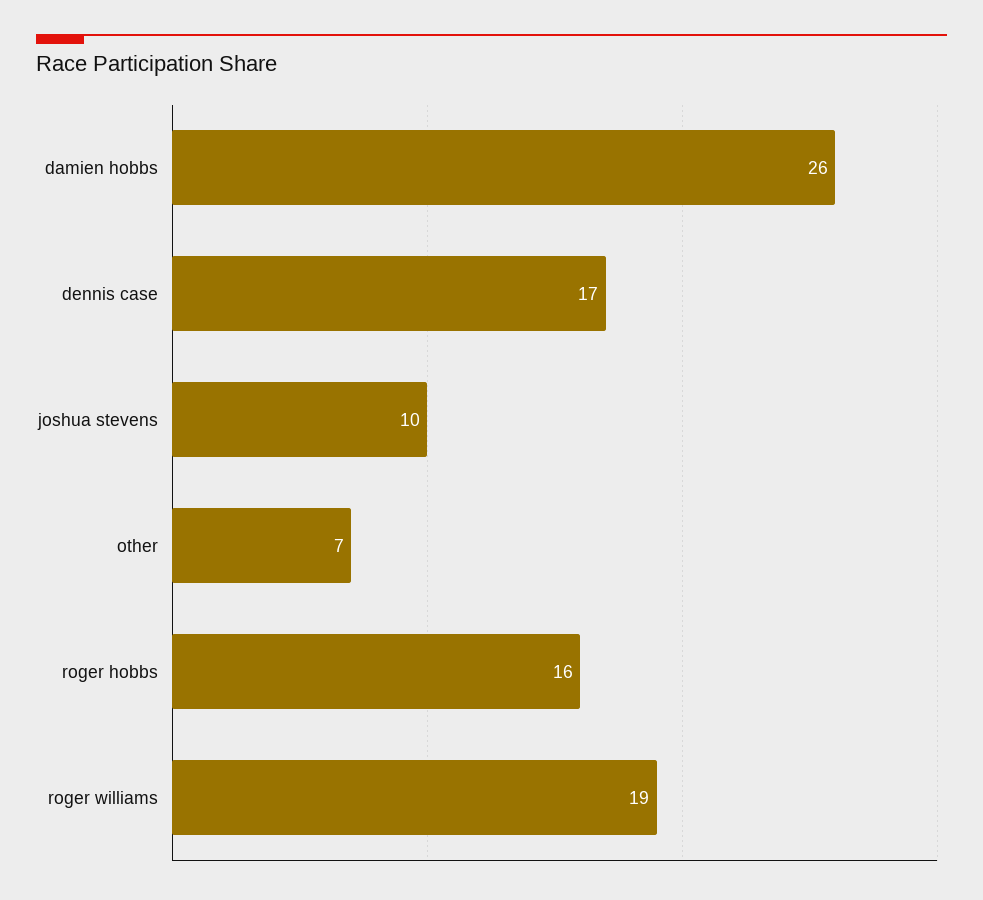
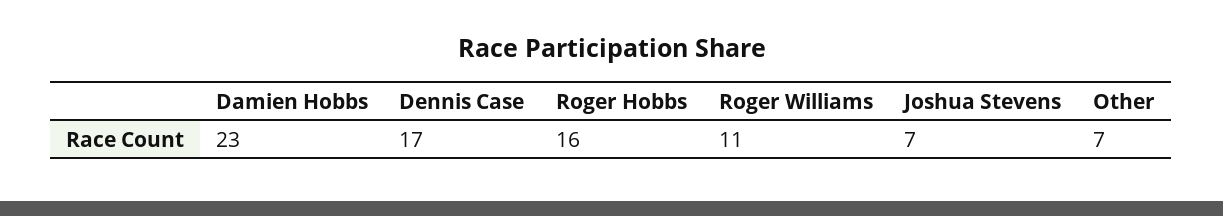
damien hobbs: 26 -> 23
joshua stevens: 10 -> 7
roger williams: 19 -> 11

